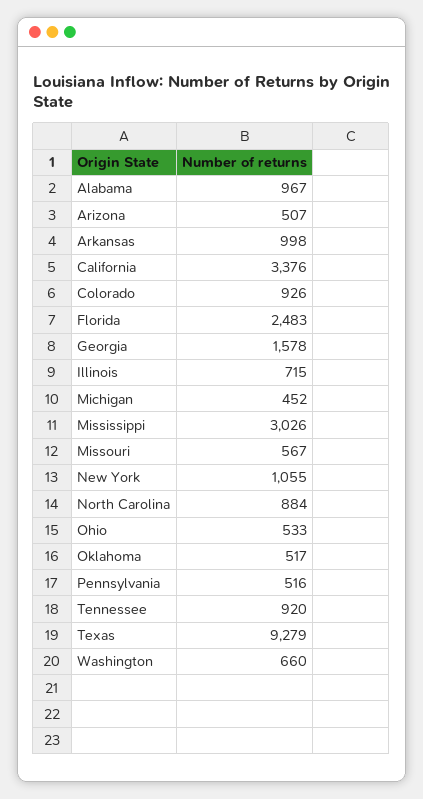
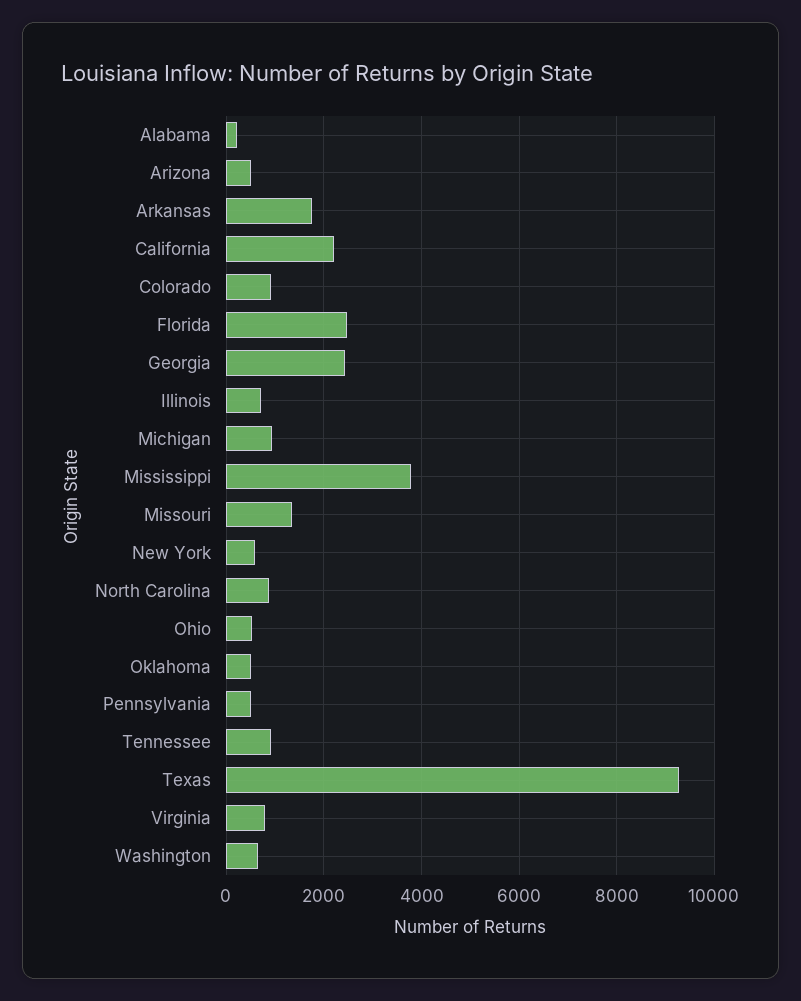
Alabama: 967 -> 200
Arkansas: 998 -> 1800
California: 3376 -> 2200
Georgia: 1578 -> 2400
Michigan: 452 -> 1000
Mississippi: 3026 -> 3800
Missouri: 567 -> 1400
New York: 1055 -> 600
Virginia: none -> 800

